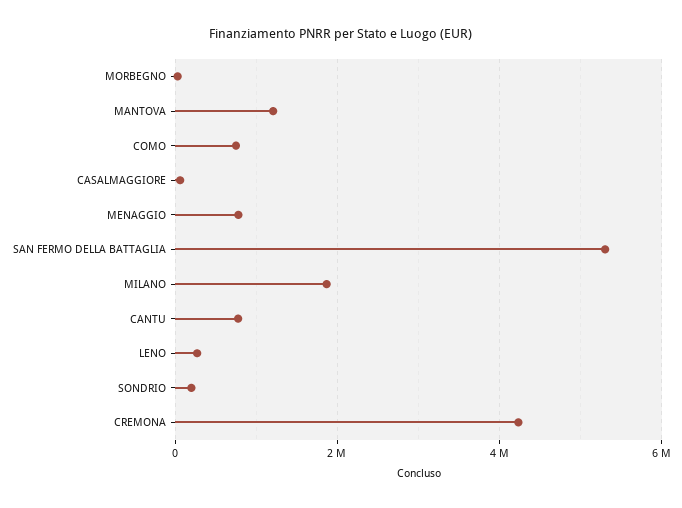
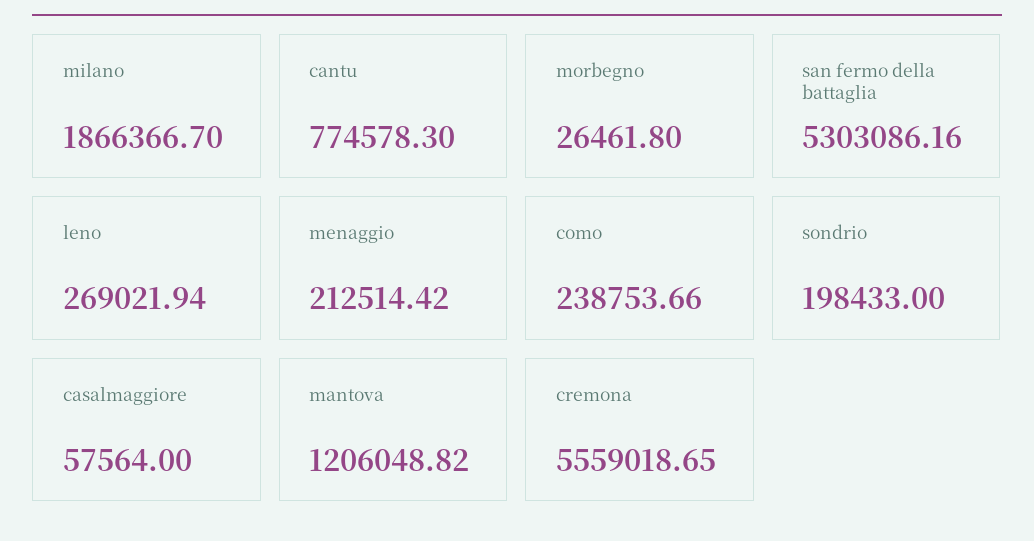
COMO: 800000 -> 238753.66
MENAGGIO: 800000 -> 212514.42
CREMONA: 4200000 -> 5559018.65

